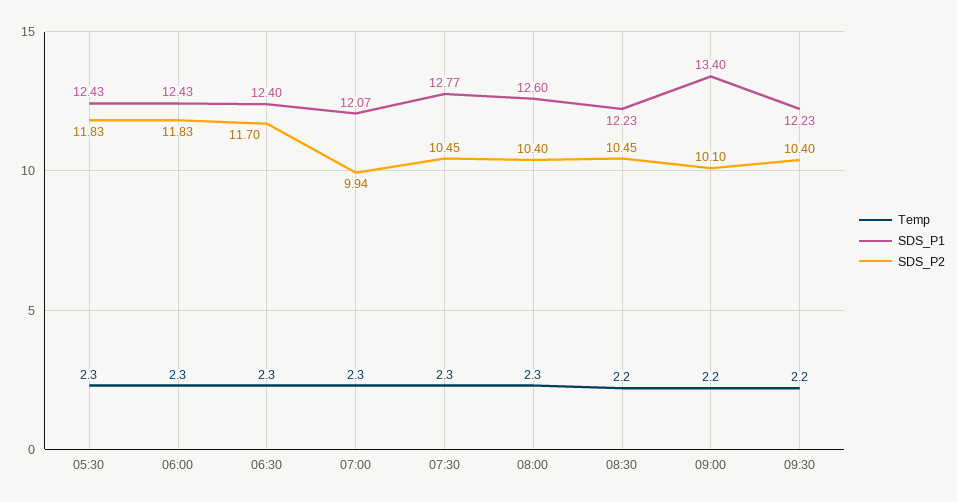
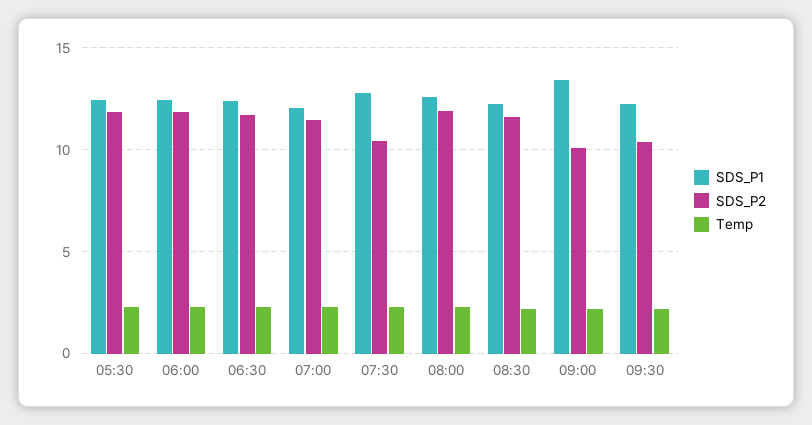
SDS_P2, 07:00: 9.94 -> 11.5
SDS_P2, 08:00: 10.4 -> 12
SDS_P2, 08:30: 10.45 -> 11.5

